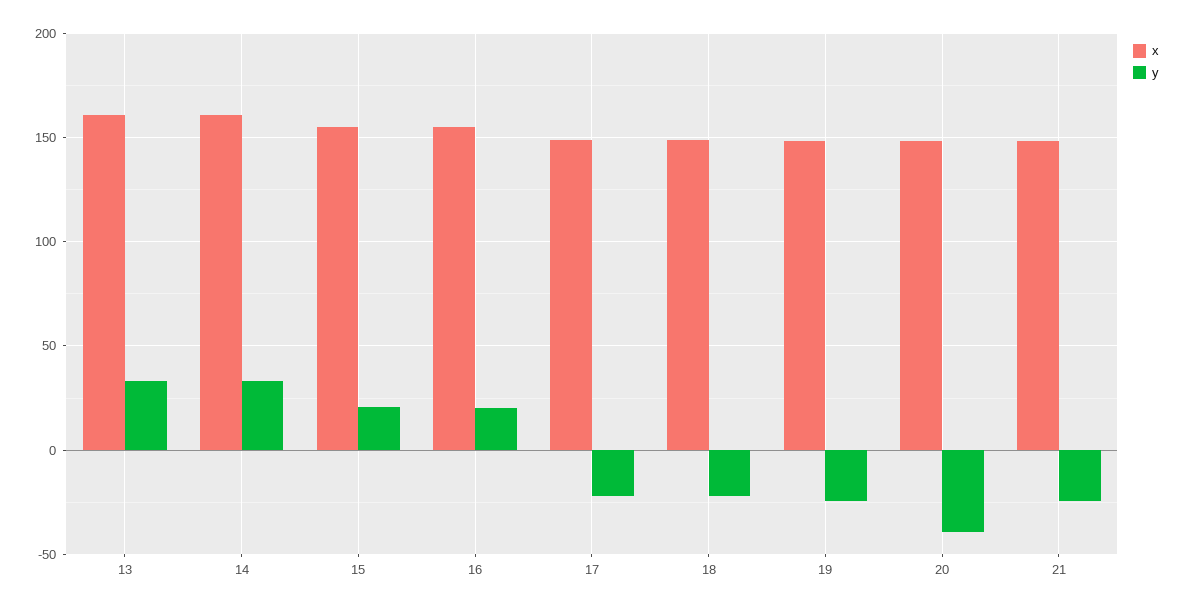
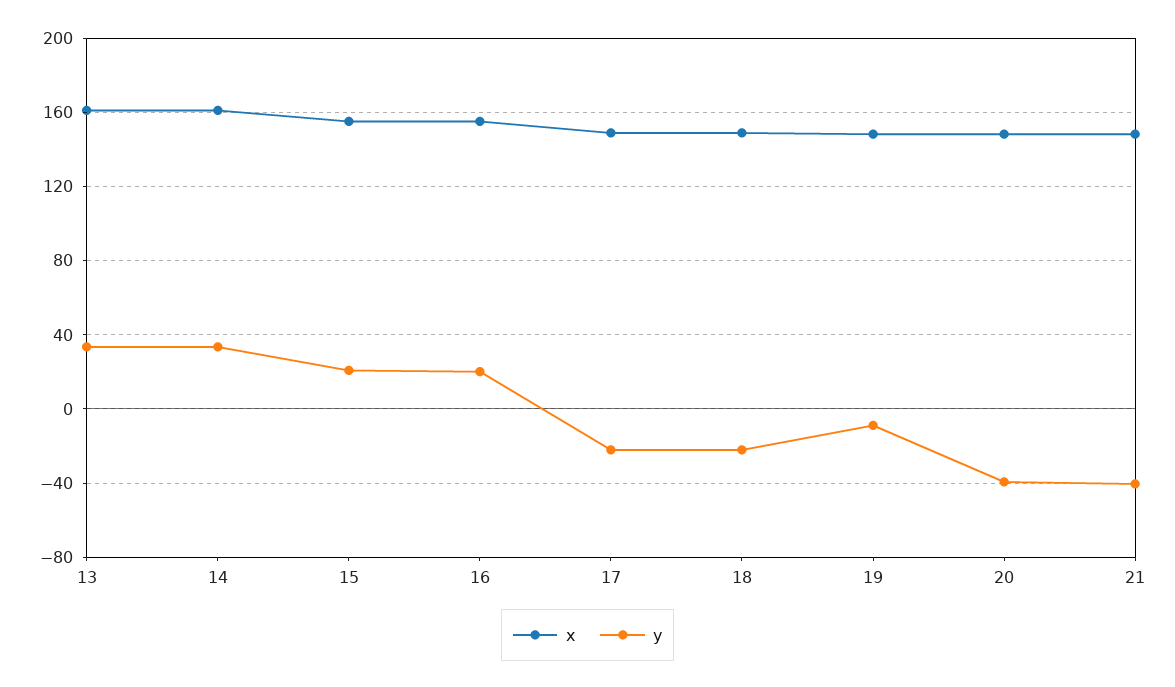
y, 19: -25 -> -10
y, 21: -25 -> -40

